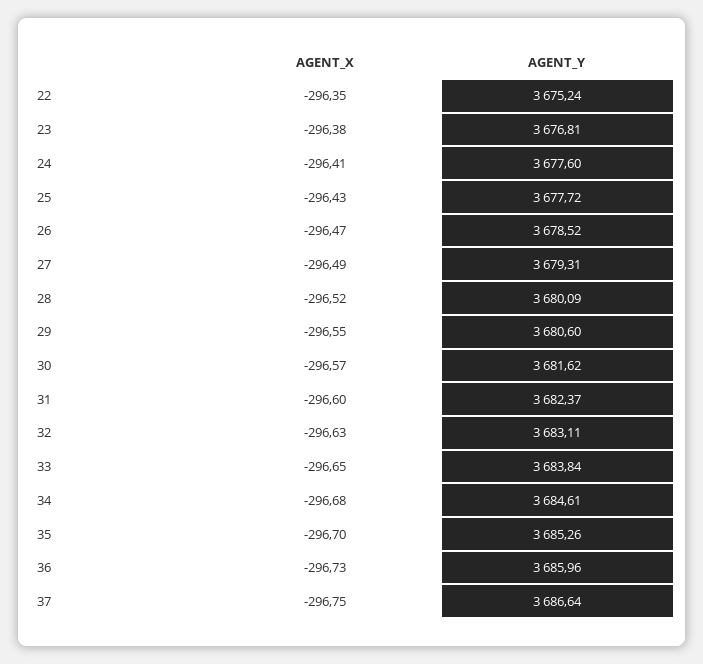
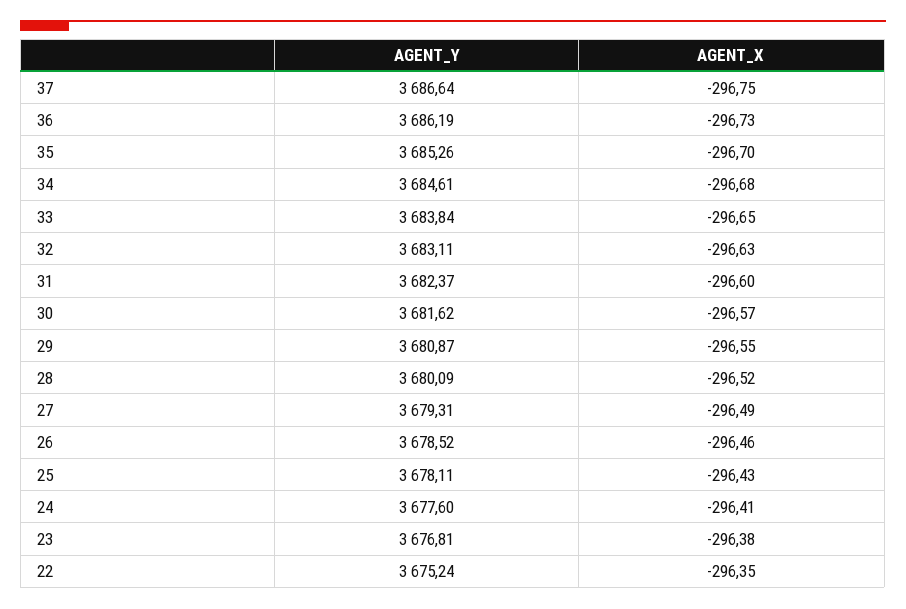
AGENT_Y, 25: 3677.72 -> 3678.11
AGENT_X, 26: -296.47 -> -296.46
AGENT_Y, 29: 3680.6 -> 3680.87
AGENT_Y, 36: 3685.96 -> 3686.19

